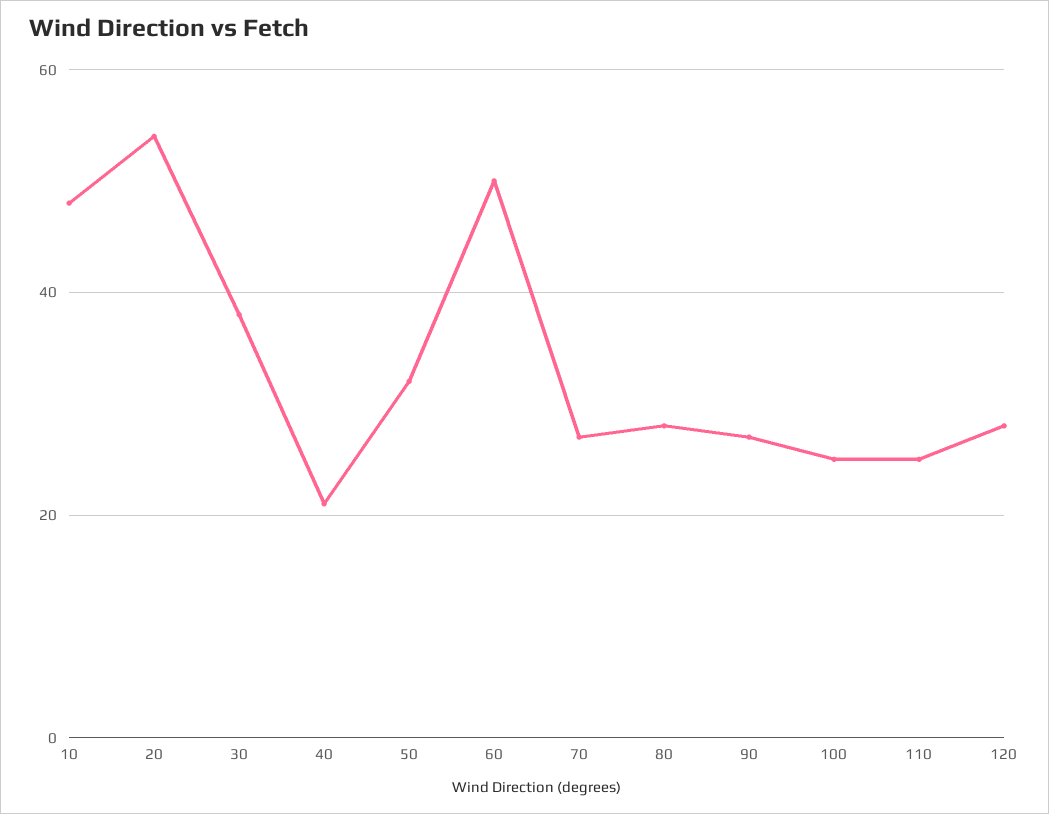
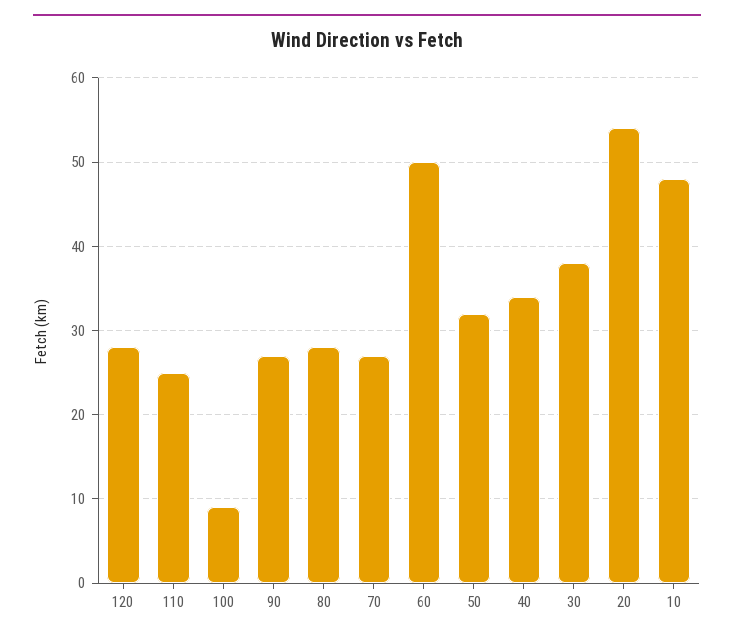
40: 20 -> 34
100: 25 -> 9

